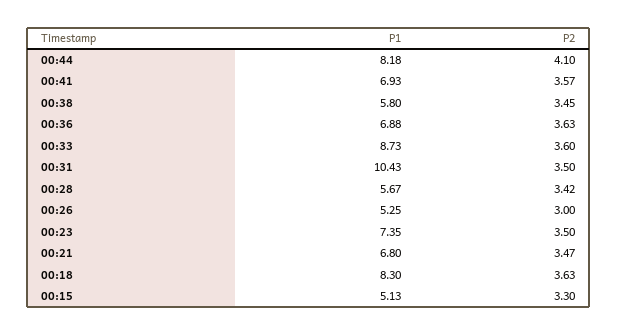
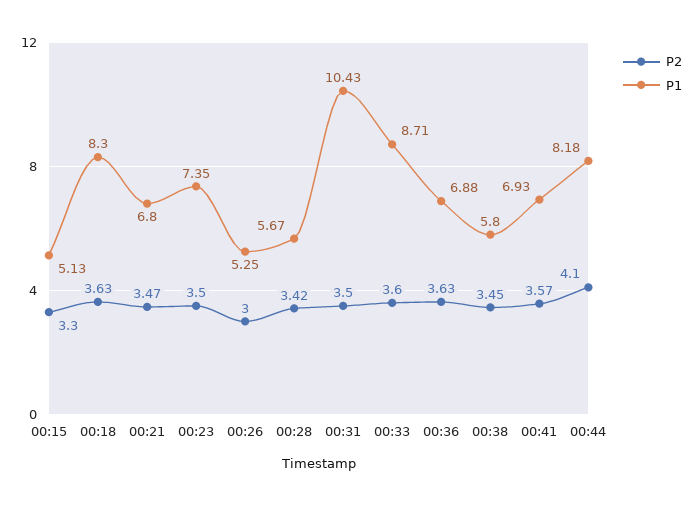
P1, 00:33: 8.73 -> 8.71

